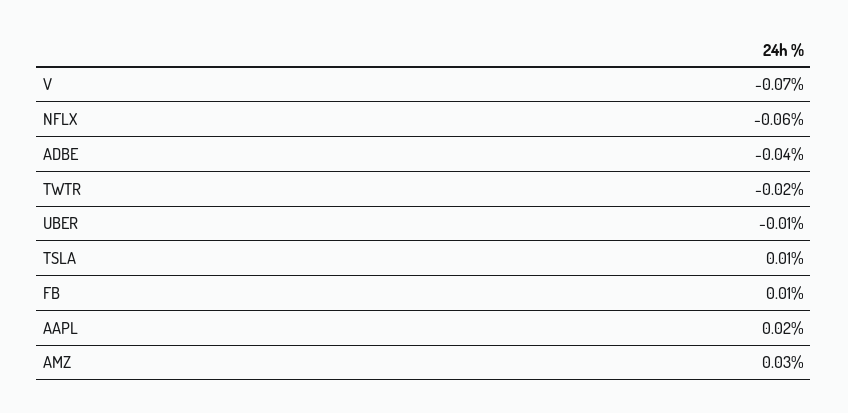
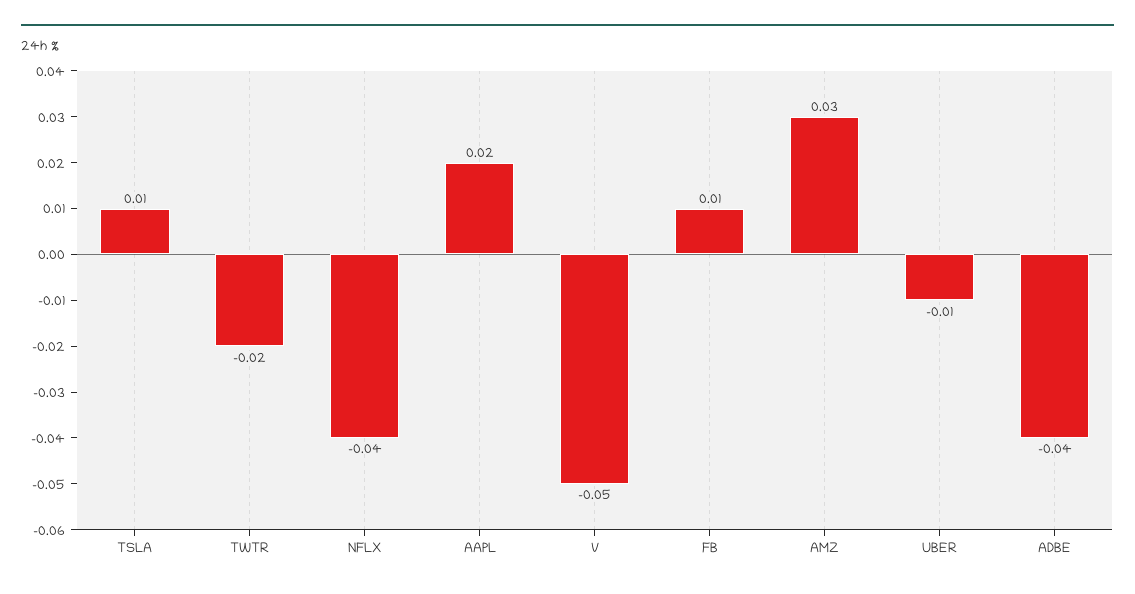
V: -0.07 -> -0.05
NFLX: -0.06 -> -0.04

